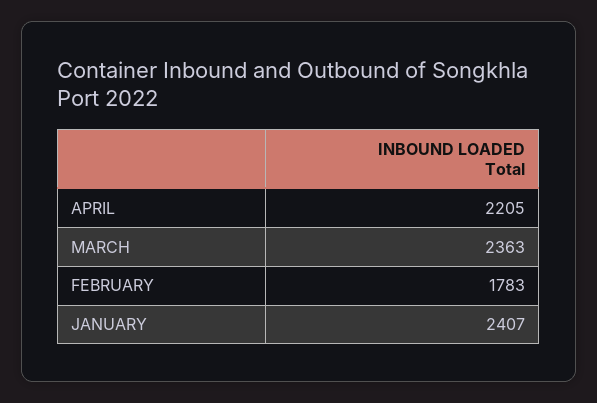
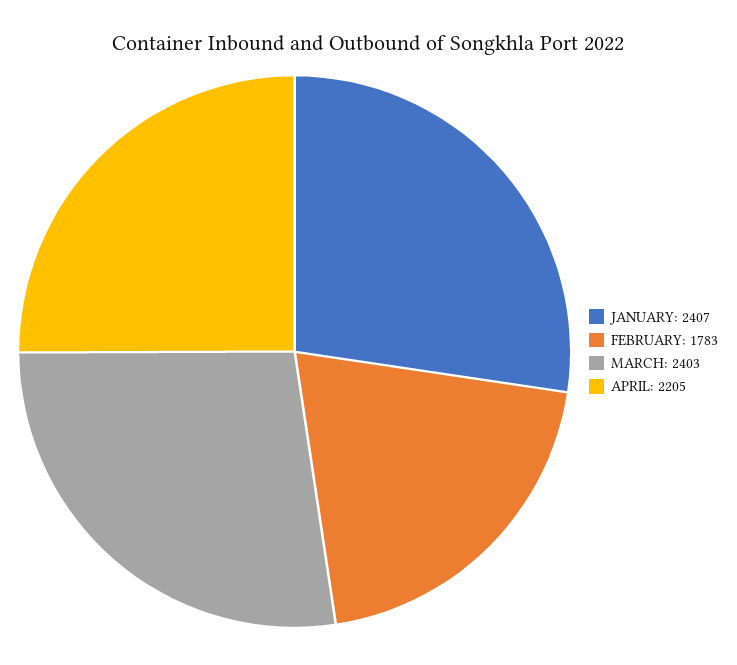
MARCH: 2363 -> 2403

